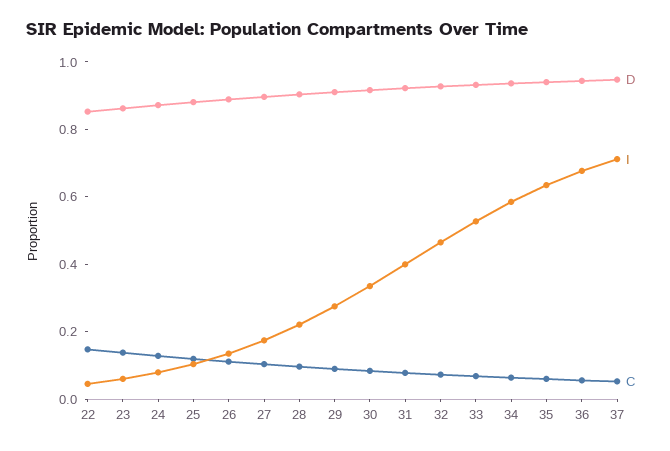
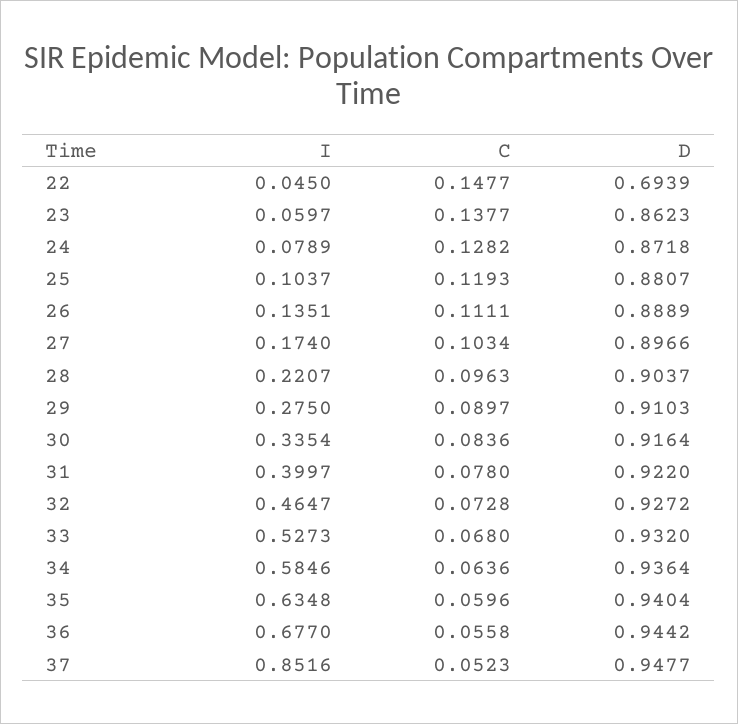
D, 22: 0.85 -> 0.6939
I, 37: 0.7 -> 0.8516

